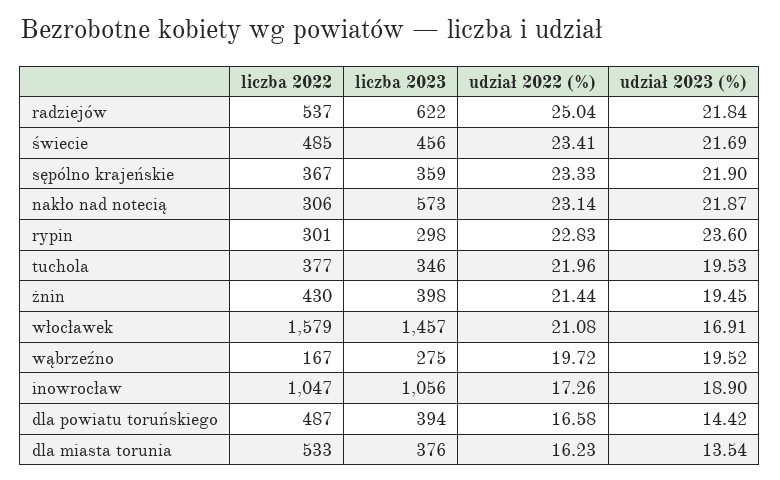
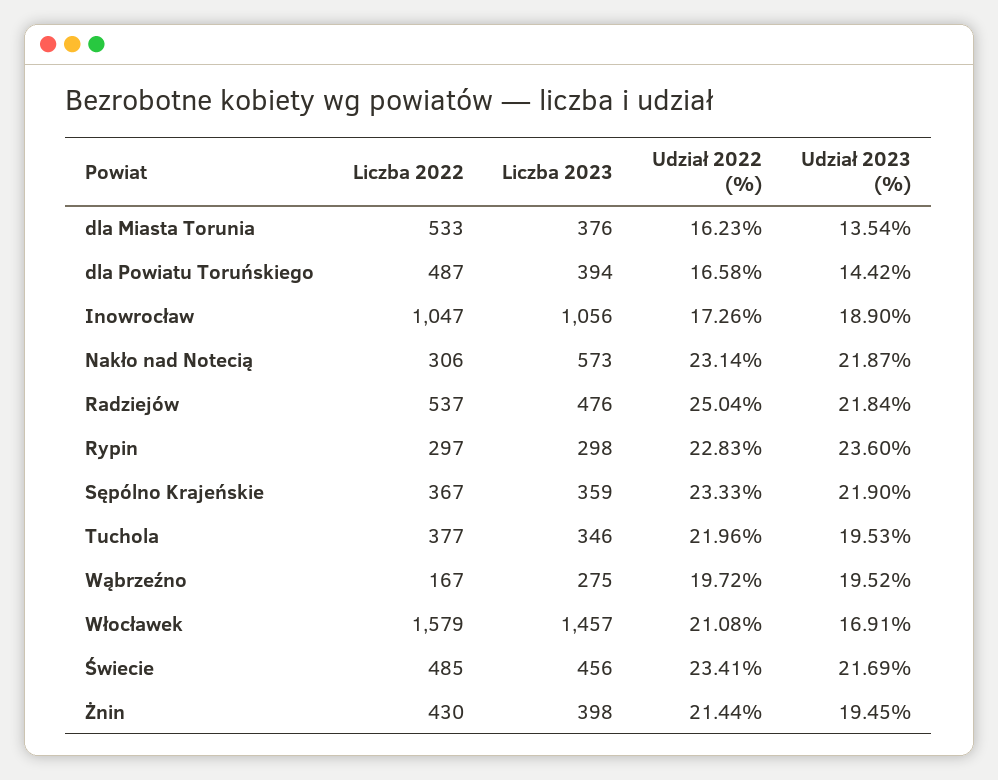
liczba 2023, radziejów: 622 -> 476
liczba 2022, rypin: 301 -> 297

